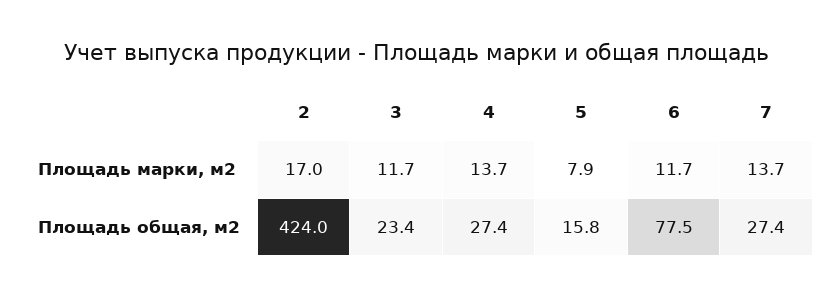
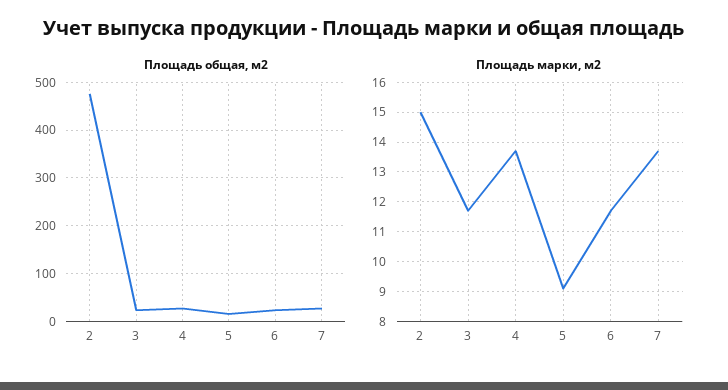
Площадь марки, м2, 2: 17 -> 15
Площадь марки, м2, 5: 7.9 -> 9
Площадь общая, м2, 2: 424 -> 480
Площадь общая, м2, 6: 77.5 -> 20

